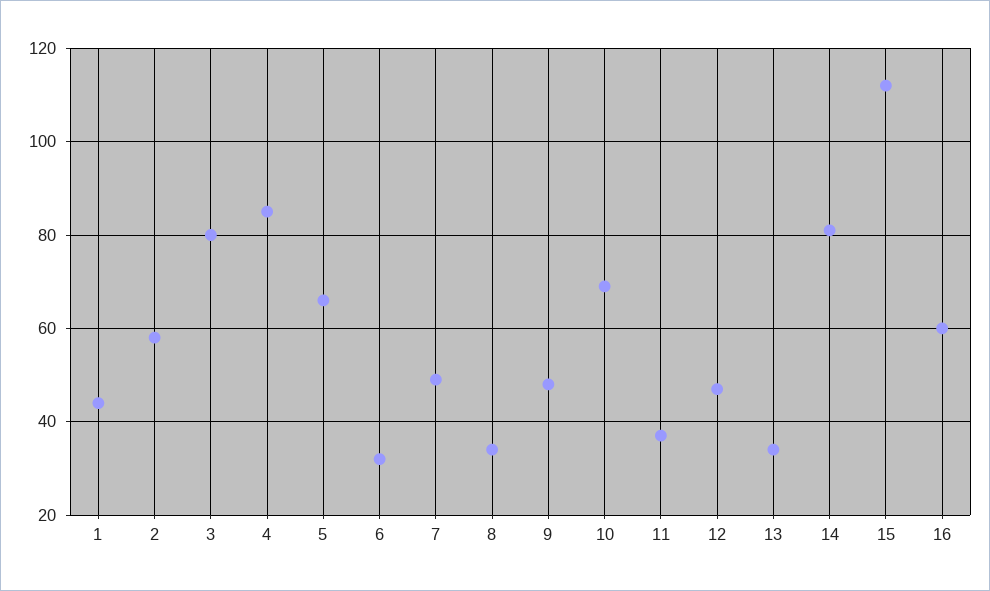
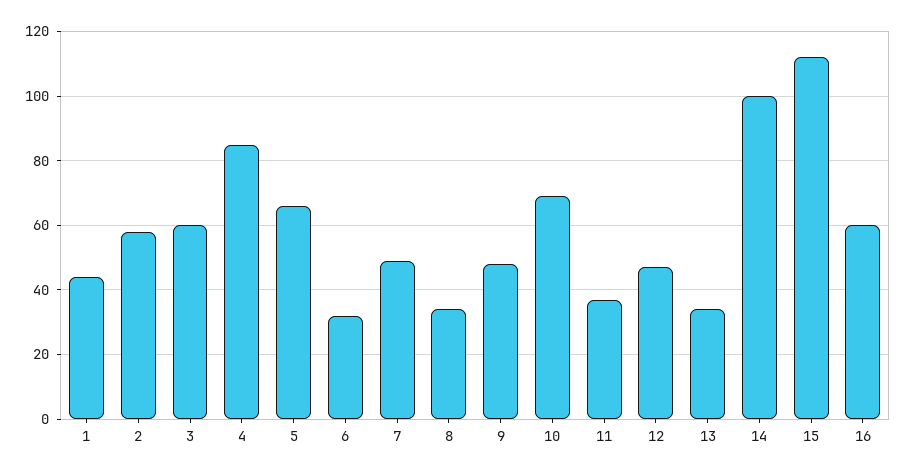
3: 80 -> 60
14: 80 -> 100

